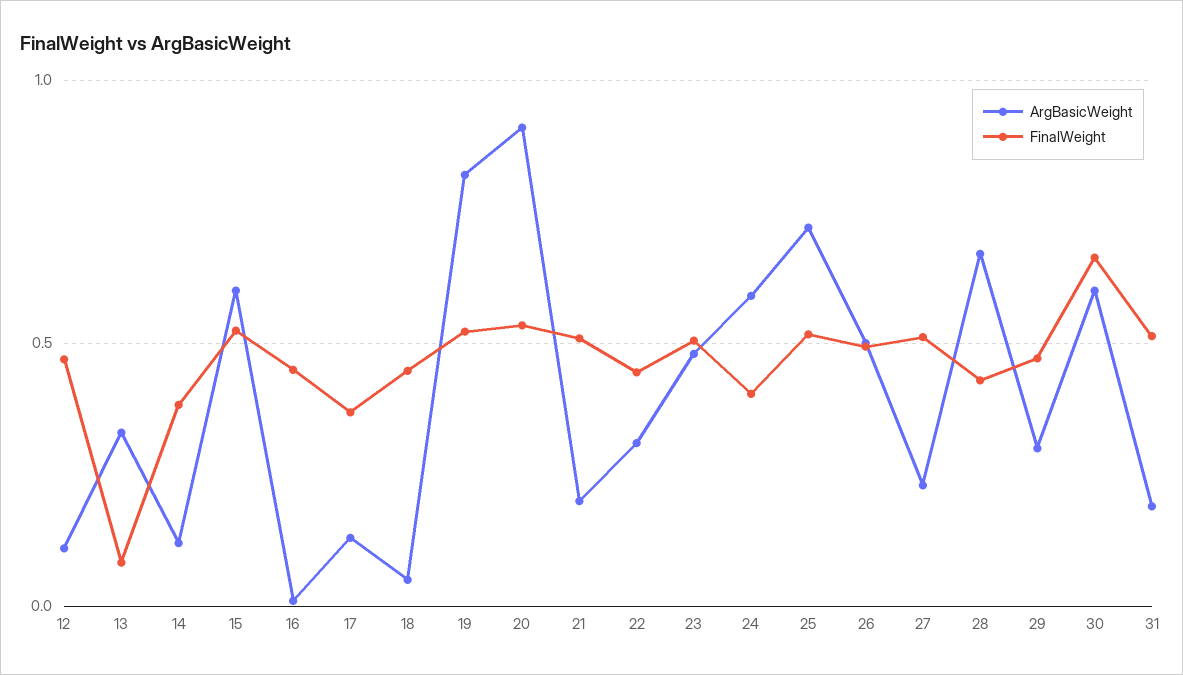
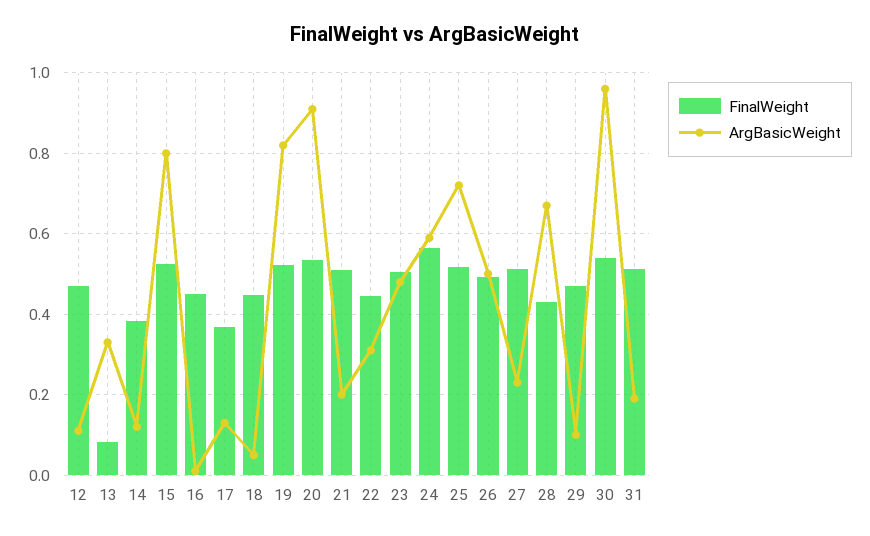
ArgBasicWeight, 15: 0.6 -> 0.8
FinalWeight, 24: 0.4 -> 0.56
ArgBasicWeight, 29: 0.3 -> 0.1
ArgBasicWeight, 30: 0.6 -> 0.96
FinalWeight, 30: 0.65 -> 0.54

